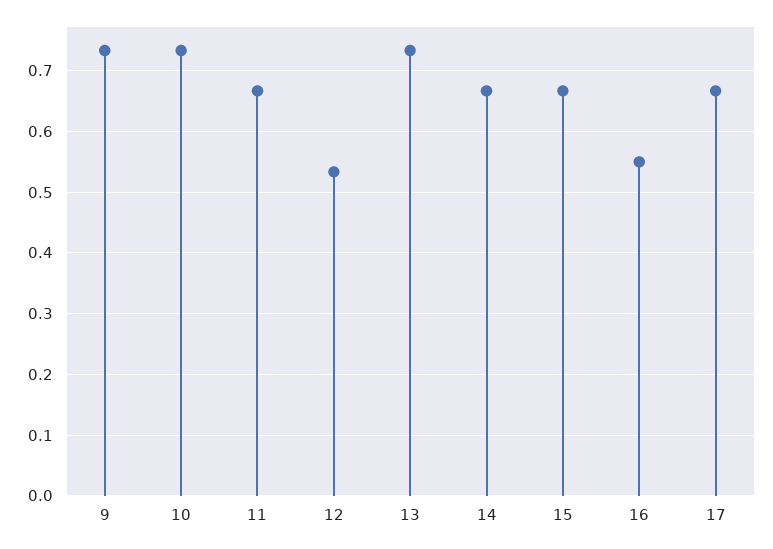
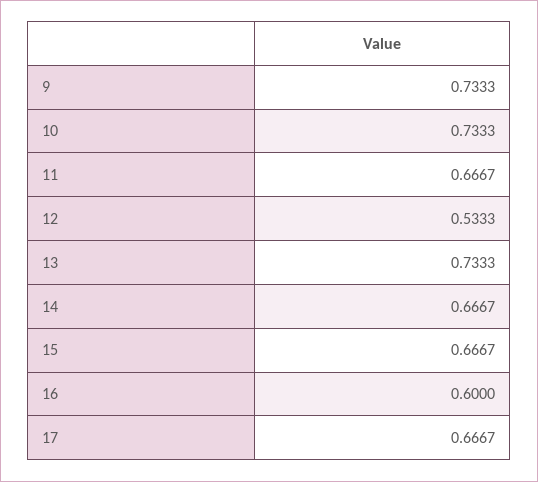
16: 0.55 -> 0.6

